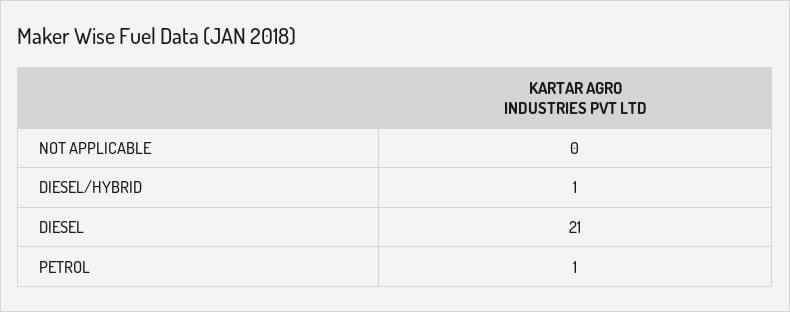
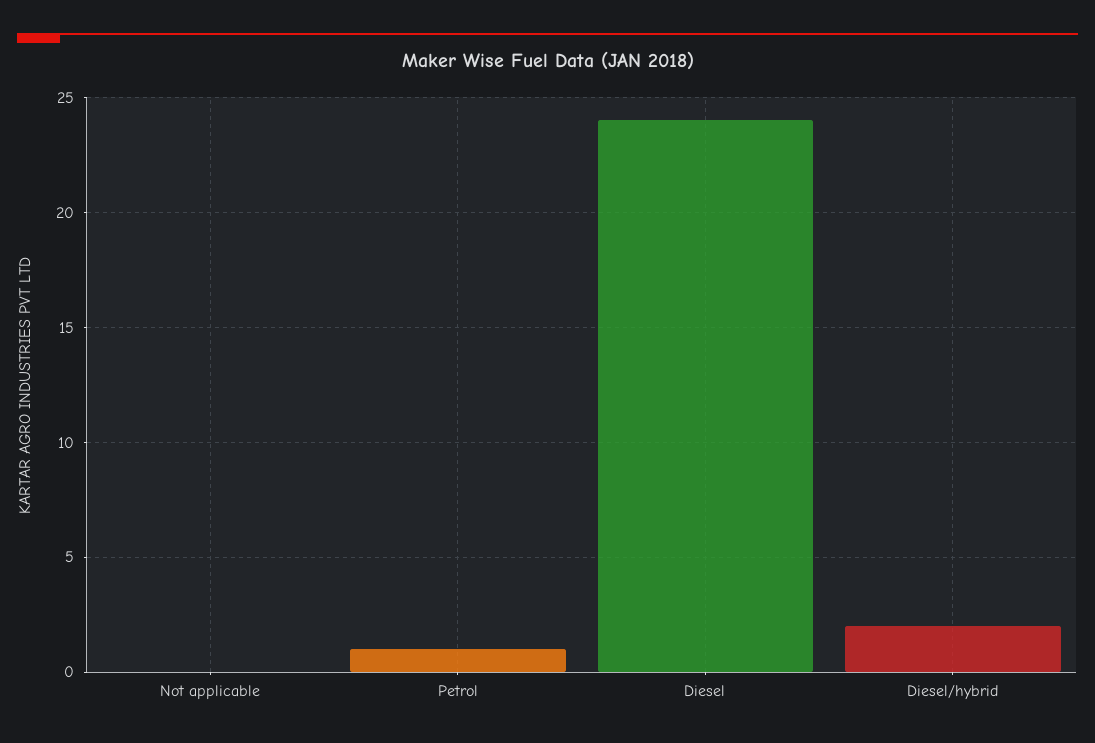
DIESEL/HYBRID: 1 -> 2
DIESEL: 21 -> 24

